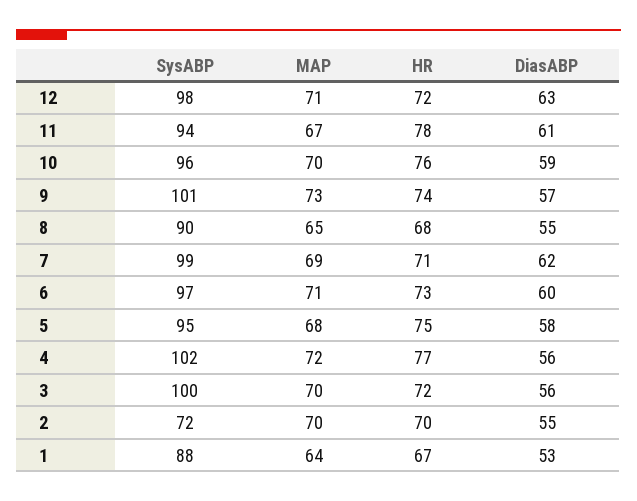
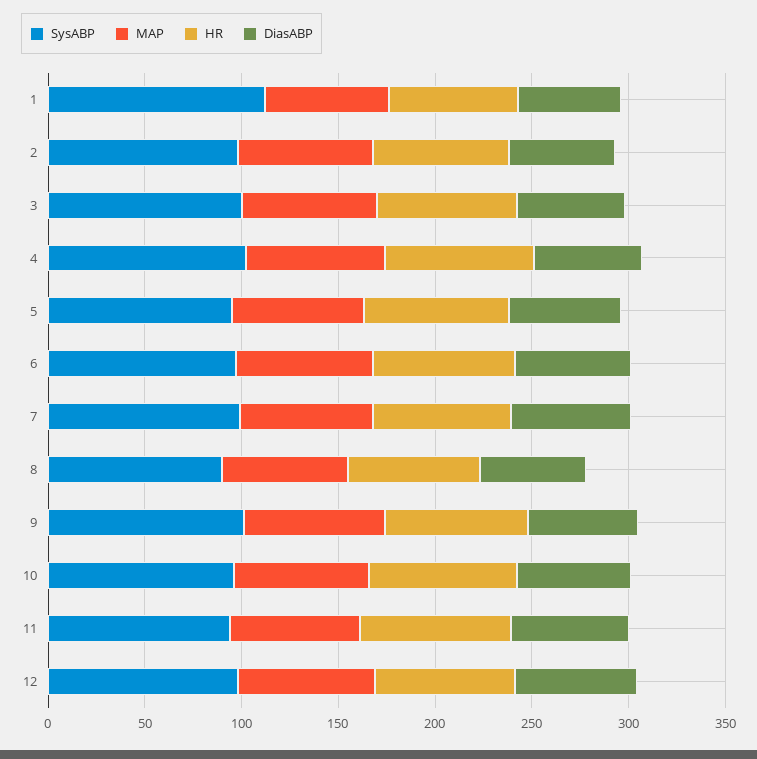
SysABP, 2: 72 -> 100
SysABP, 1: 88 -> 110

